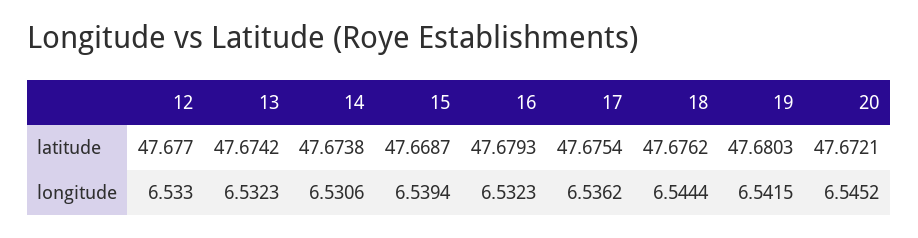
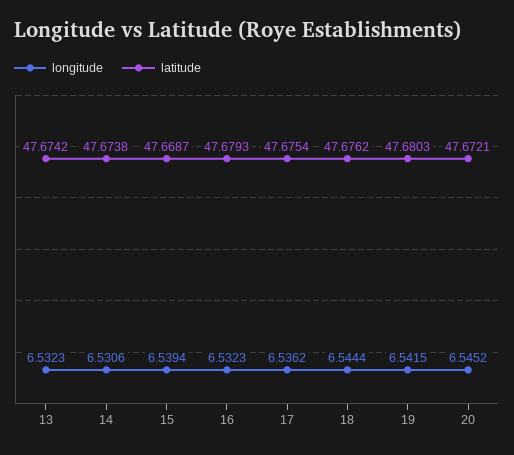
latitude, 12: 47.677 -> none
longitude, 12: 6.533 -> none

